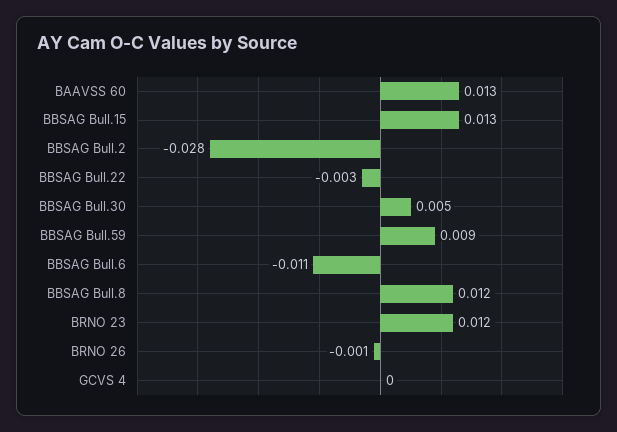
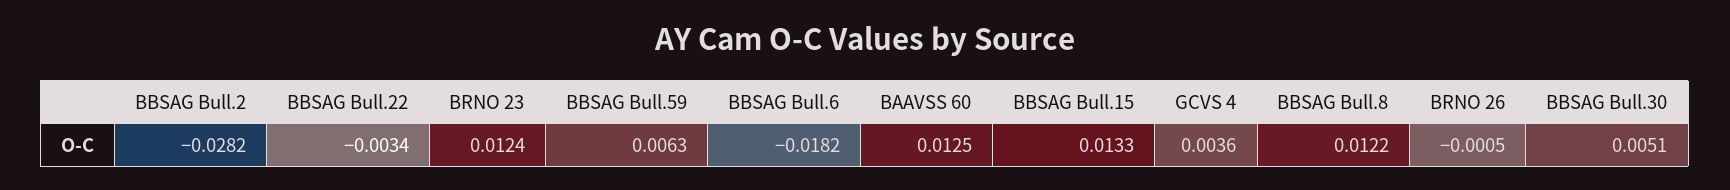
BBSAG Bull.59: 0.009 -> 0.0063
BBSAG Bull.6: -0.011 -> -0.0182
GCVS 4: 0 -> 0.0036

